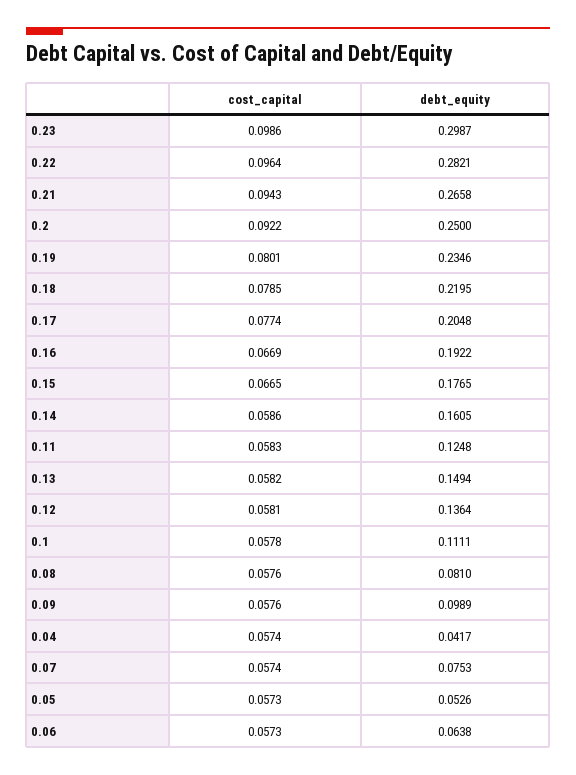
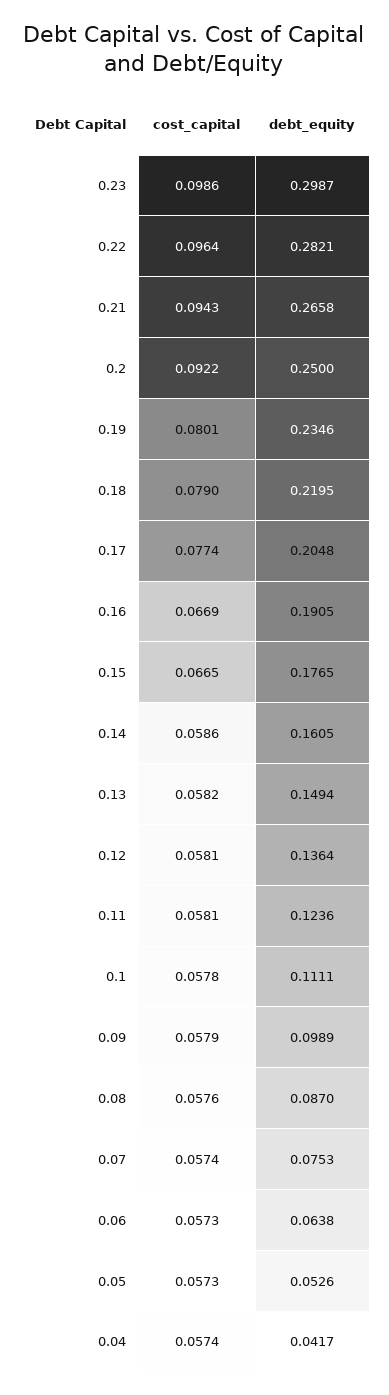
cost_capital, 0.18: 0.0785 -> 0.079
debt_equity, 0.16: 0.1922 -> 0.1905
cost_capital, 0.11: 0.0583 -> 0.0581
debt_equity, 0.11: 0.1248 -> 0.1236
debt_equity, 0.08: 0.081 -> 0.087
cost_capital, 0.09: 0.0576 -> 0.0579

